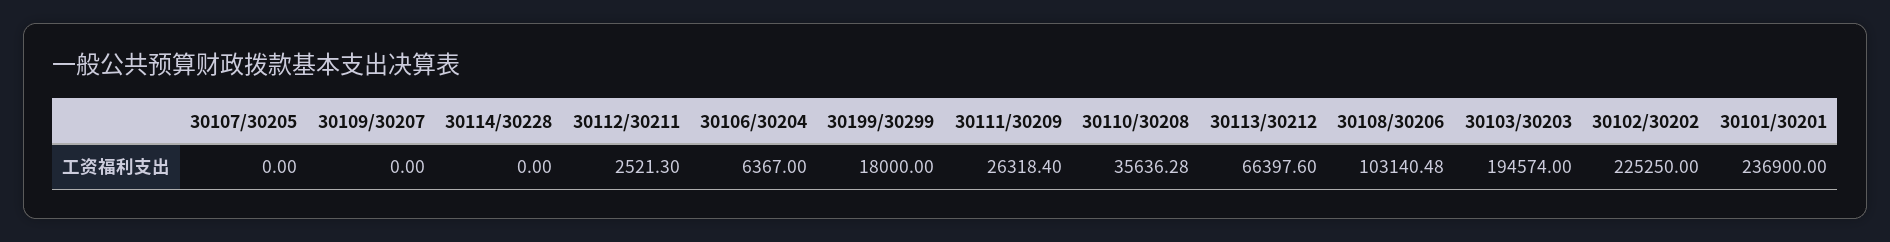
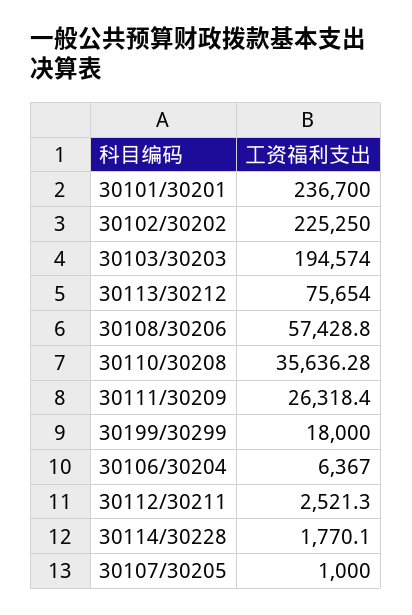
30107/30205: 0 -> 1000
30109/30207: 0 -> none
30114/30228: 0 -> 1770.1
30113/30212: 66397.6 -> 75654
30108/30206: 103140.48 -> 57428.8
30101/30201: 236900 -> 236700

